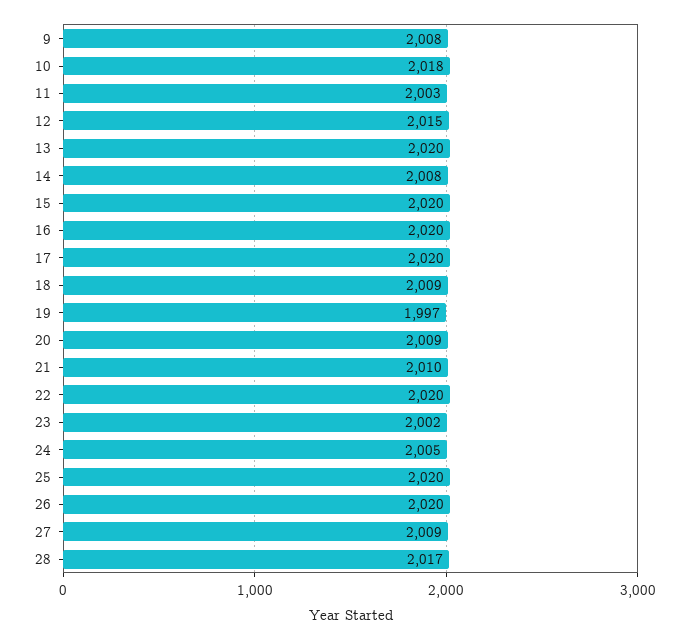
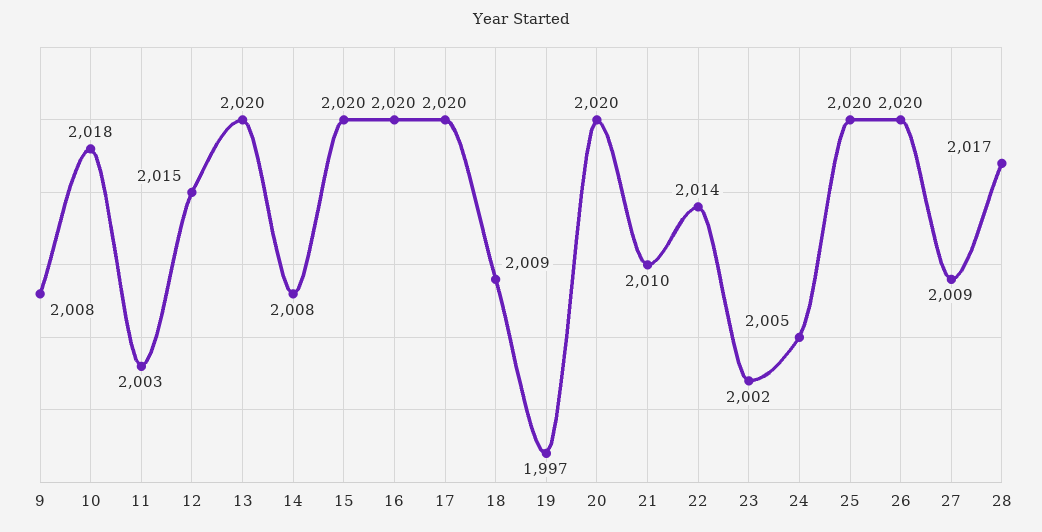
20: 2009 -> 2020
22: 2020 -> 2014

